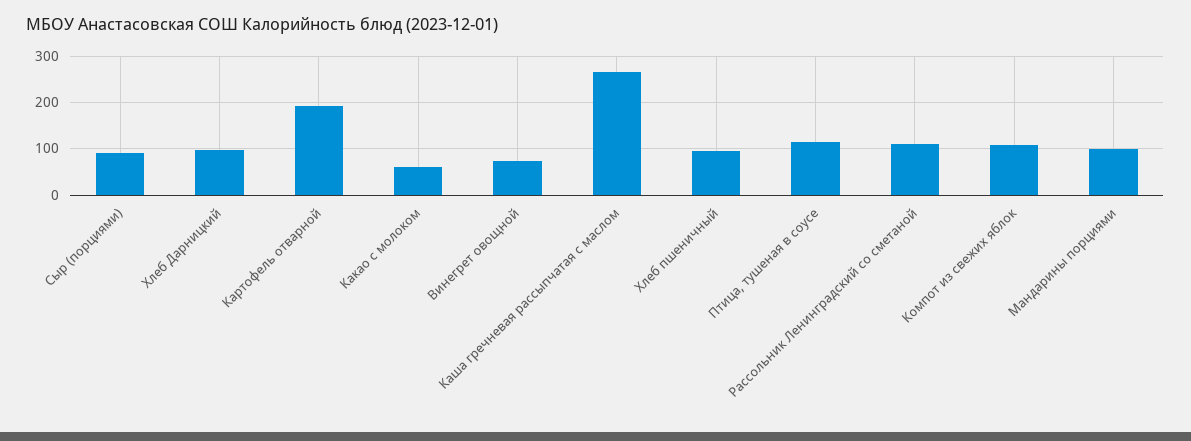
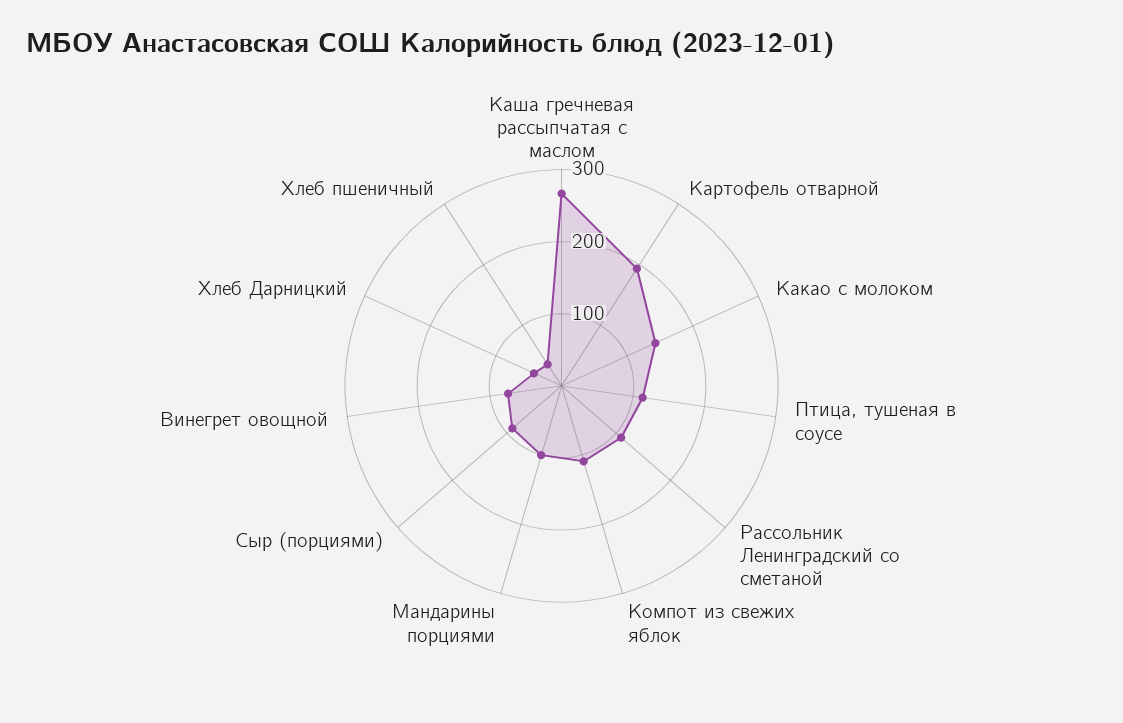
Хлеб Дарницкий: 100 -> 40
Какао с молоком: 60 -> 140
Хлеб пшеничный: 100 -> 40

